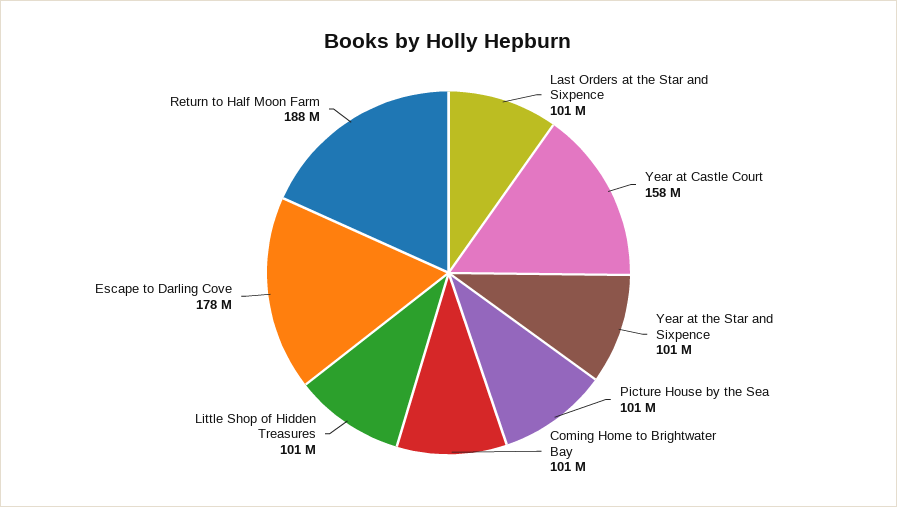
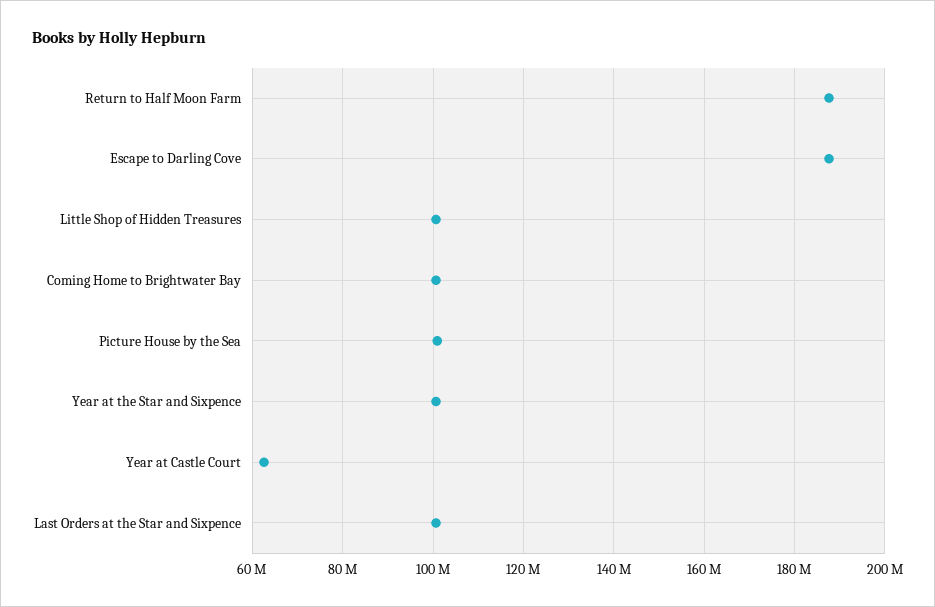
Year at Castle Court: 158000000 -> 62000000
Escape to Darling Cove: 178000000 -> 188000000

